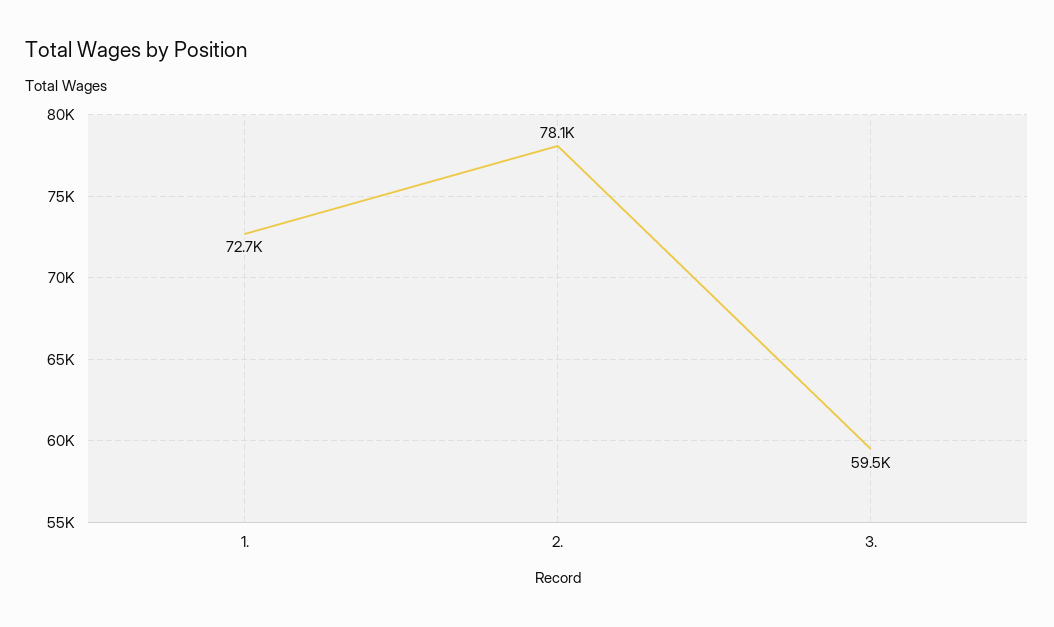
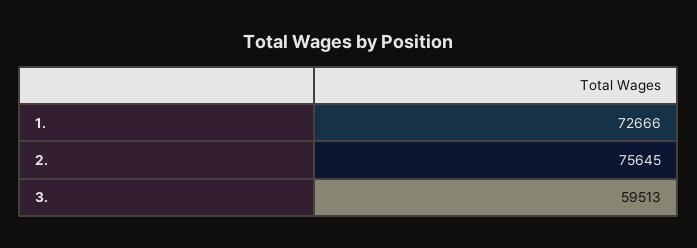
2.: 78100 -> 75645

